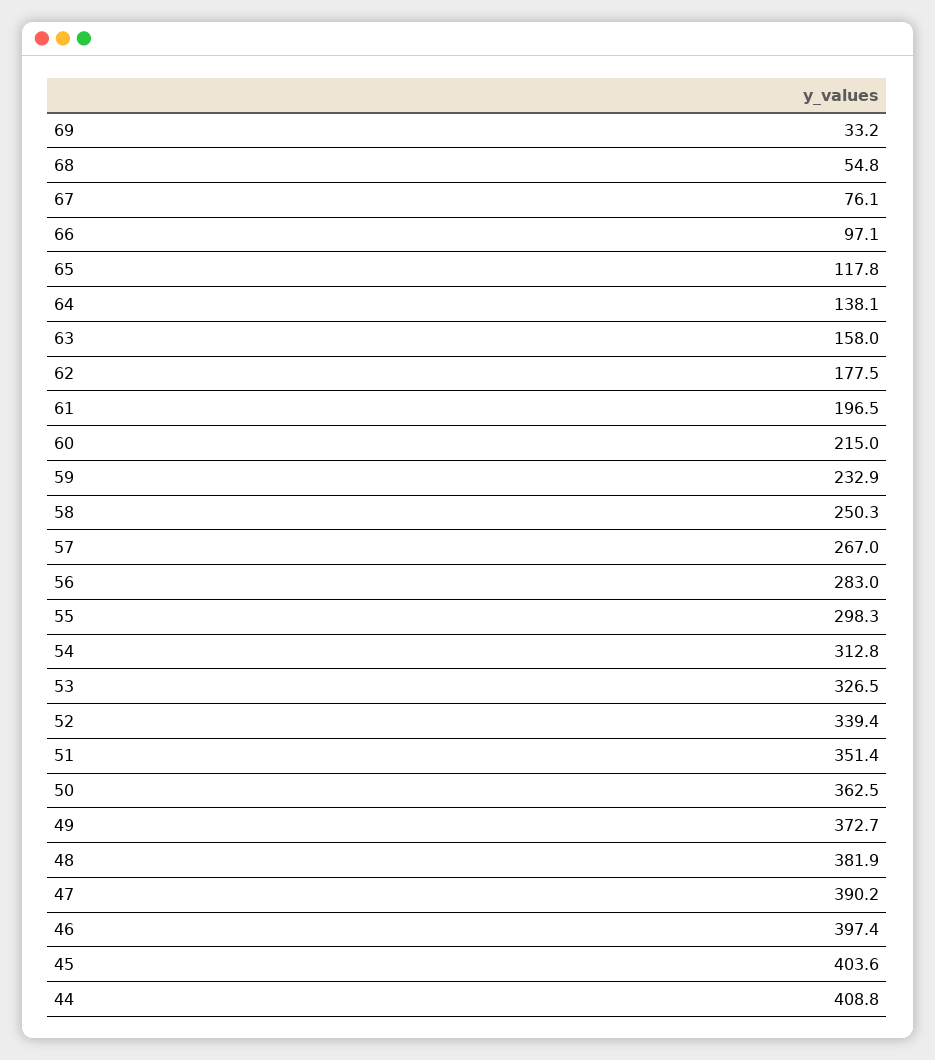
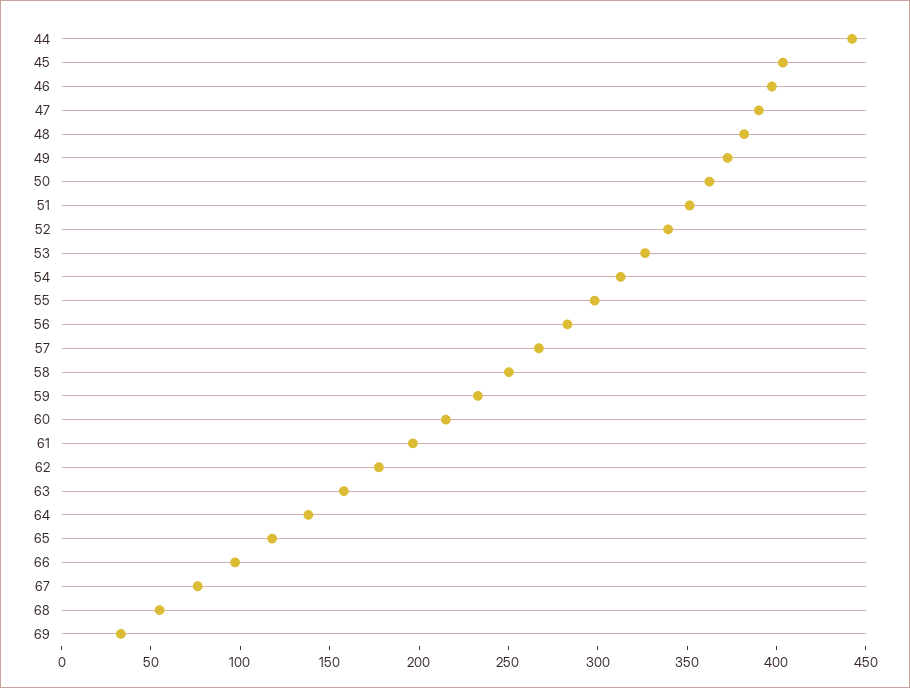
44: 408.8 -> 440

